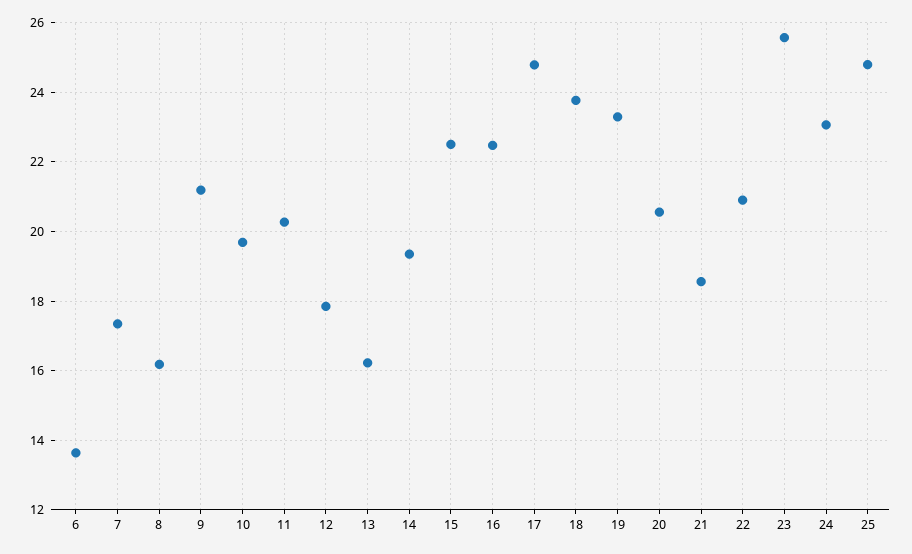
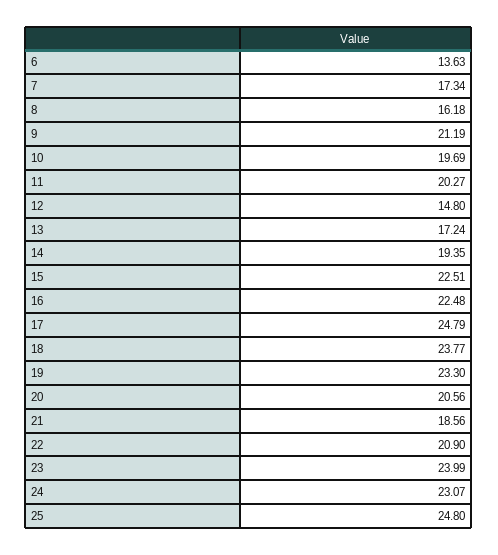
12: 17.8 -> 14.8
13: 16.2 -> 17.24
23: 25.6 -> 23.99

